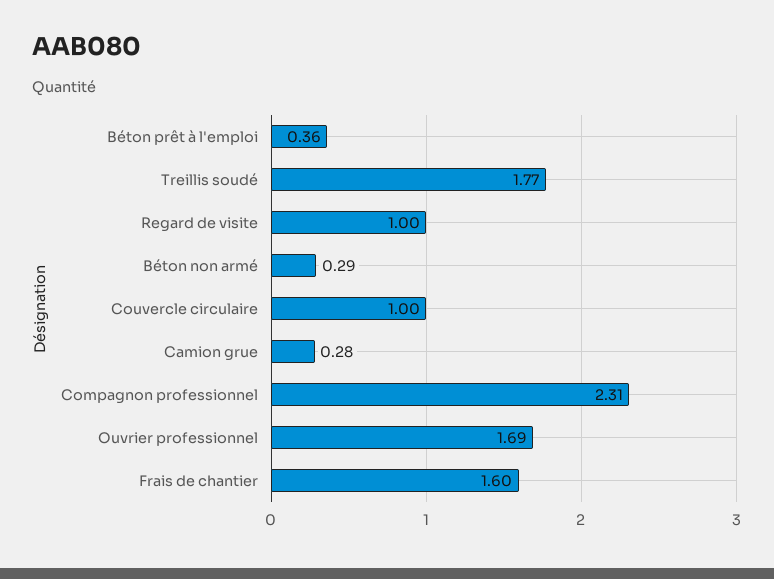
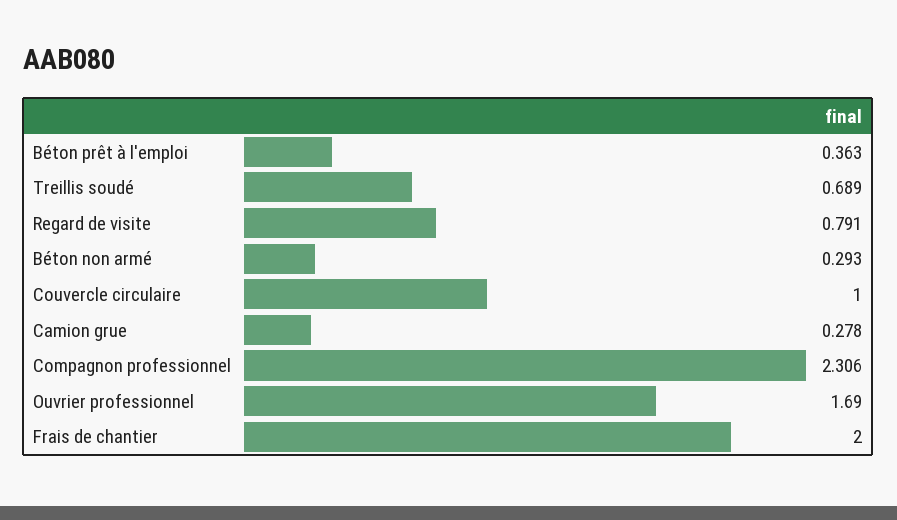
Treillis soudé: 1.77 -> 0.689
Regard de visite: 1 -> 0.791
Frais de chantier: 1.6 -> 2

